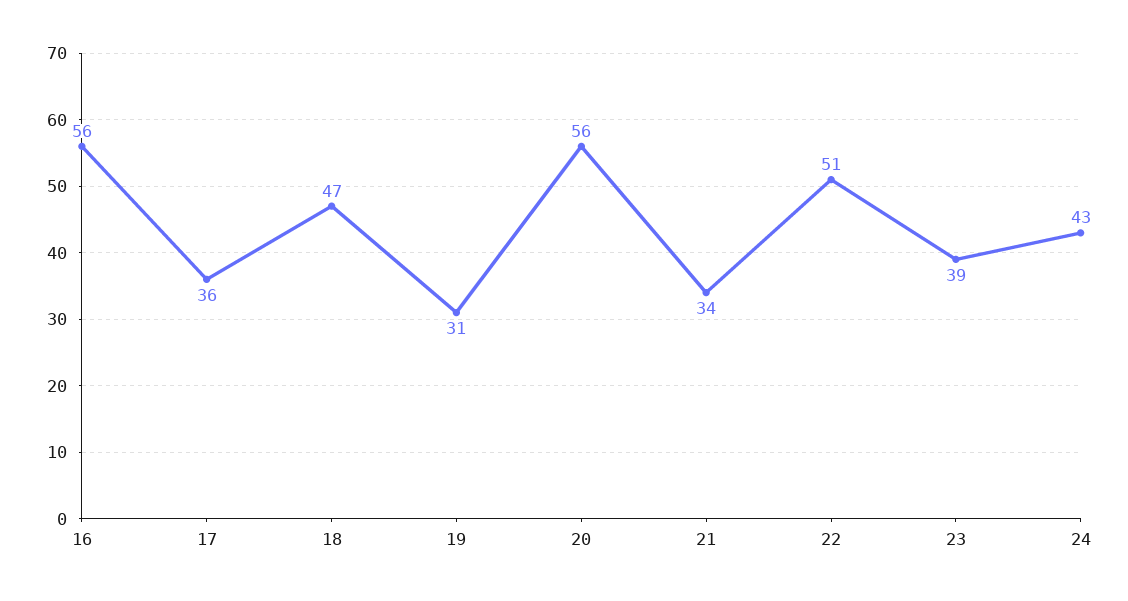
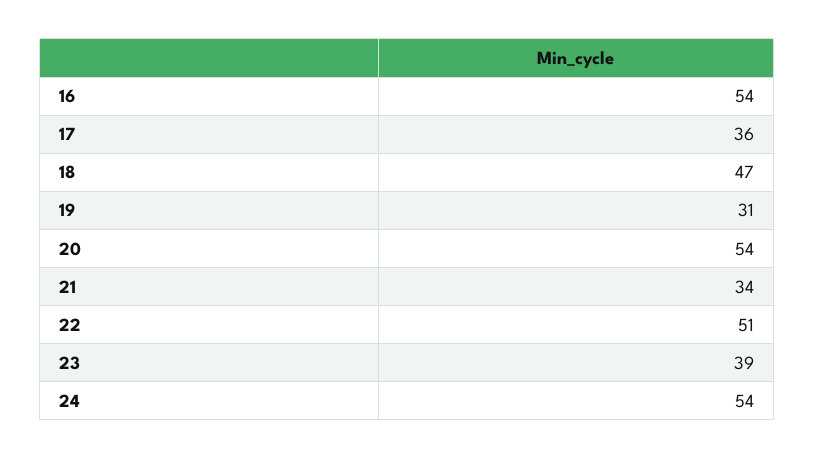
16: 56 -> 54
20: 56 -> 54
24: 43 -> 54

